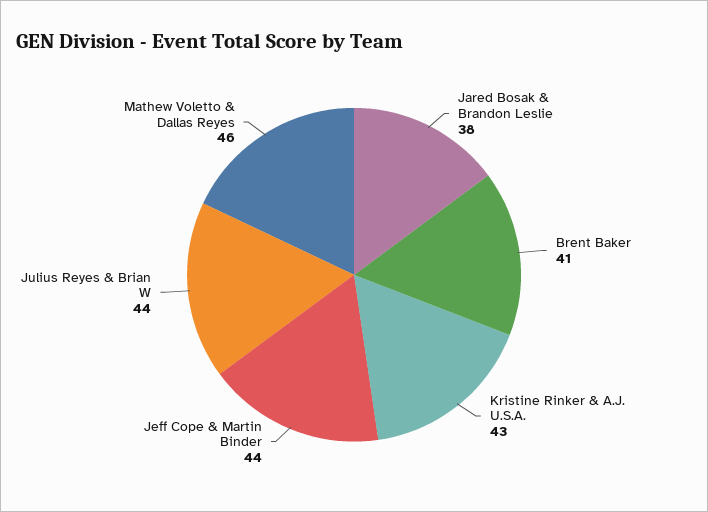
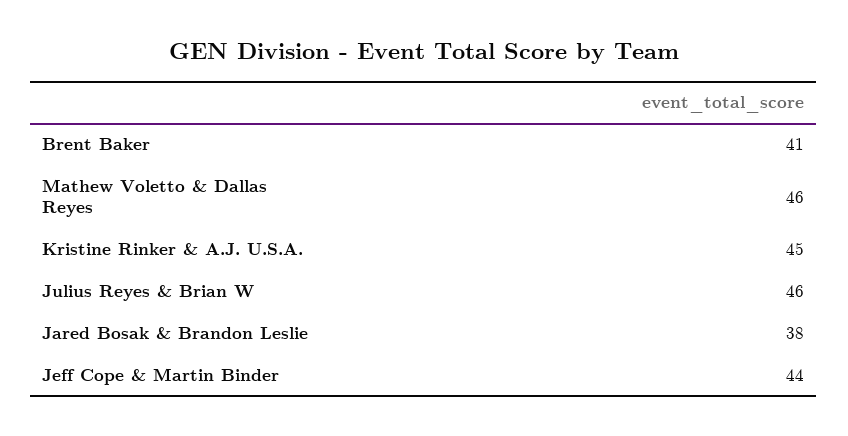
Kristine Rinker & A.J. U.S.A.: 43 -> 45
Julius Reyes & Brian W: 44 -> 46

